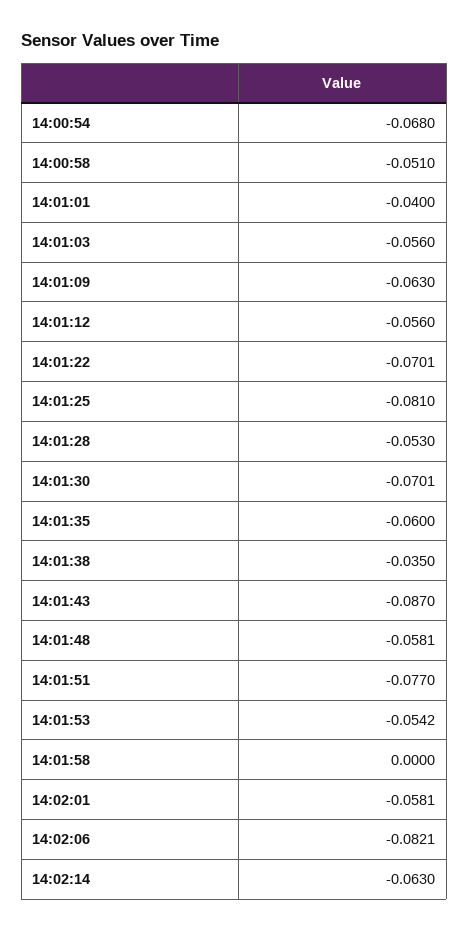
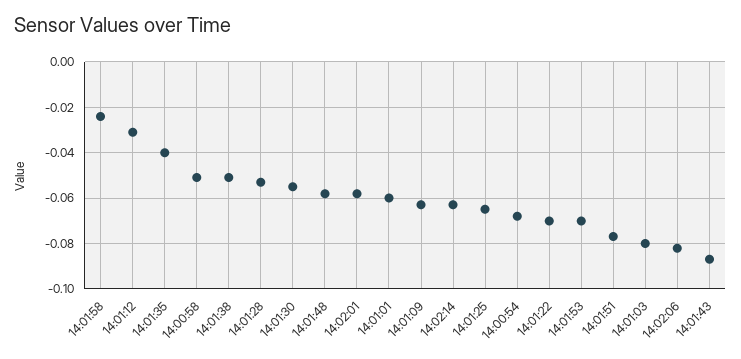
14:01:01: -0.04 -> -0.06
14:01:03: -0.056 -> -0.08
14:01:12: -0.056 -> -0.03
14:01:25: -0.081 -> -0.065
14:01:30: -0.0701 -> -0.055
14:01:35: -0.06 -> -0.04
14:01:38: -0.035 -> -0.05
14:01:53: -0.0542 -> -0.07
14:01:58: 0 -> -0.025

